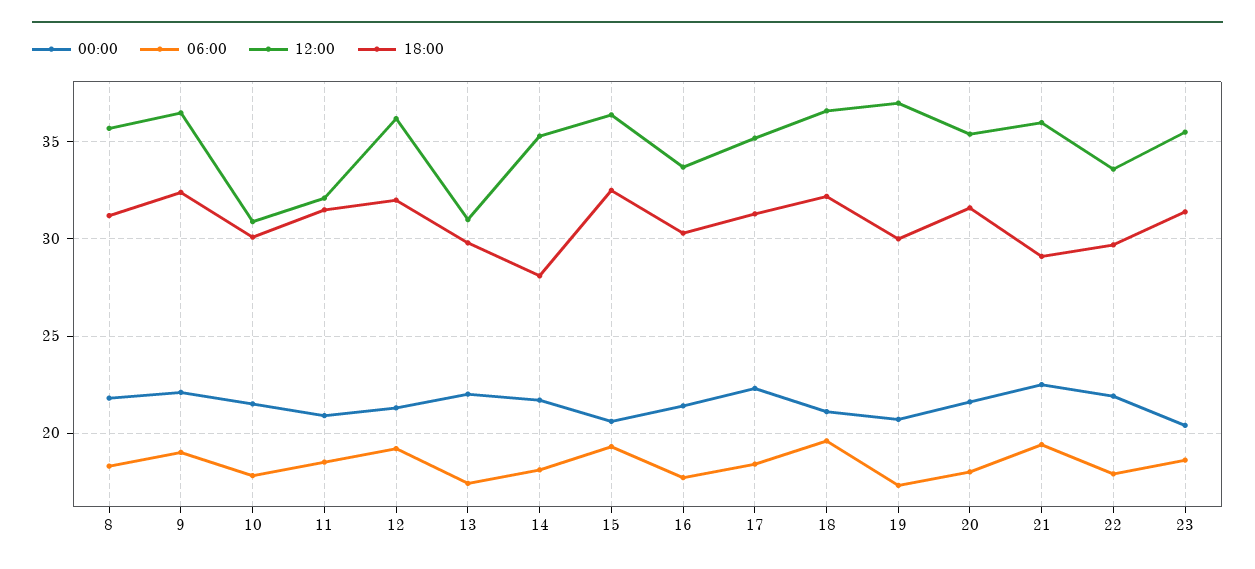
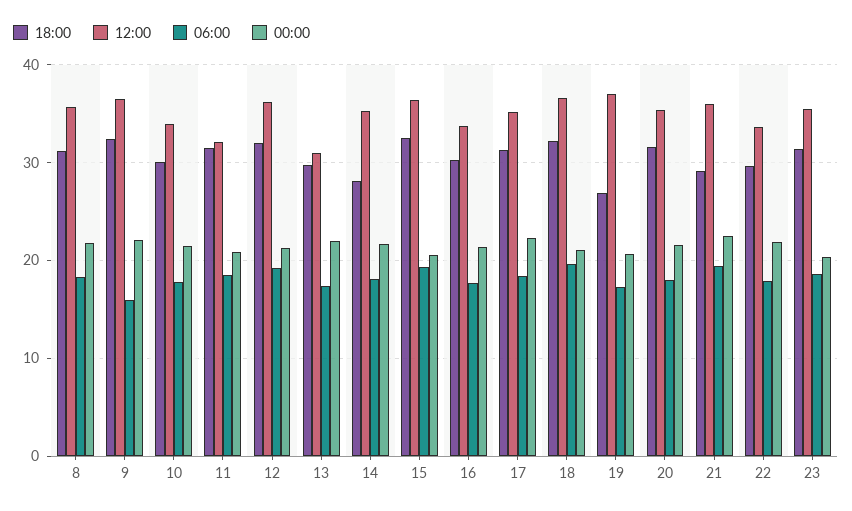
06:00, 9: 19 -> 16
12:00, 10: 31 -> 34
18:00, 19: 30 -> 27

